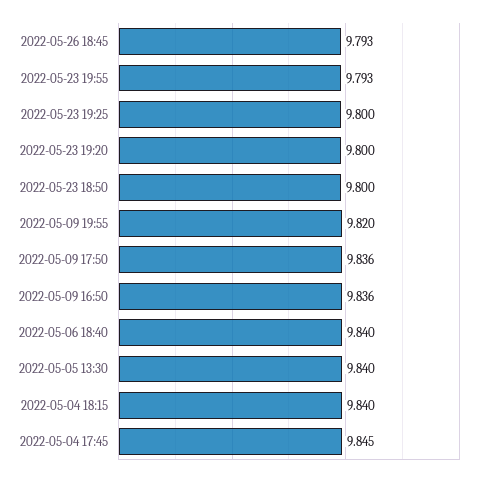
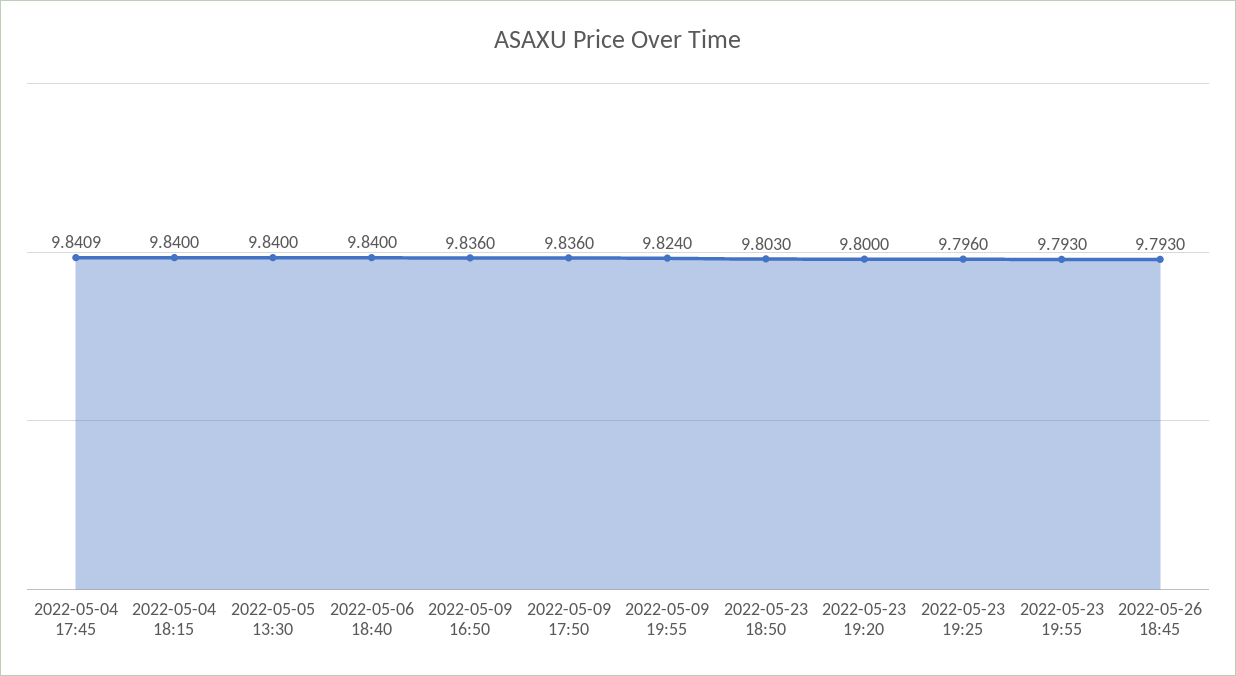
2022-05-23 19:25: 9.8 -> 9.796
2022-05-23 18:50: 9.8 -> 9.803
2022-05-09 19:55: 9.82 -> 9.824
2022-05-04 17:45: 9.845 -> 9.8409

